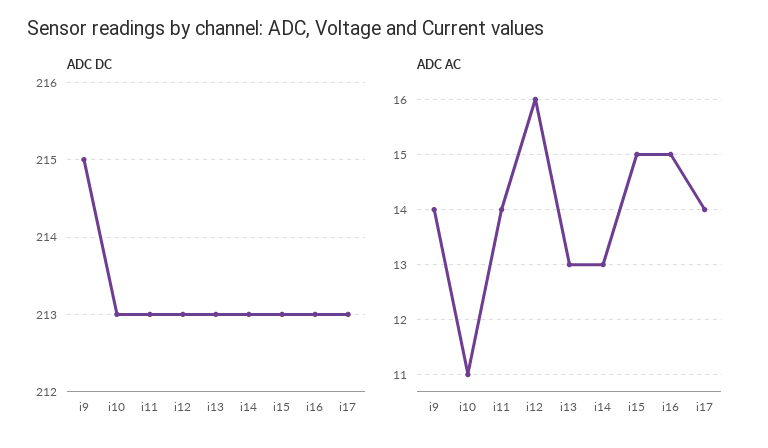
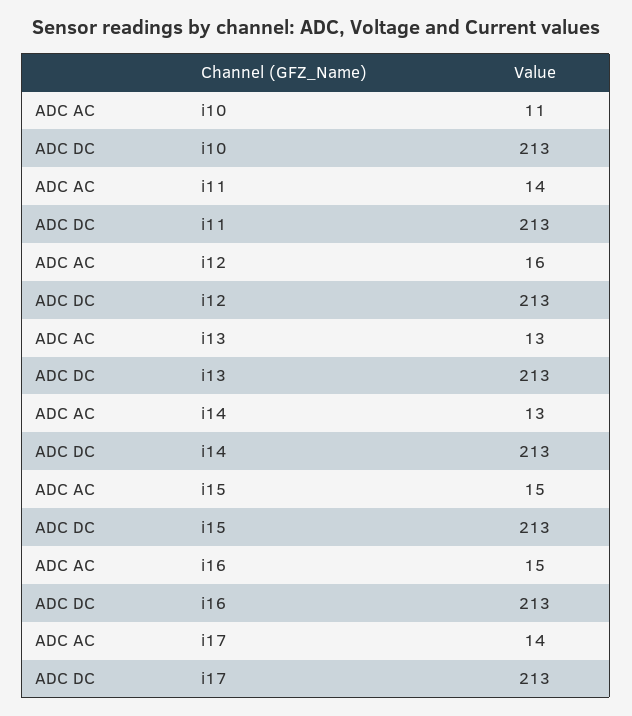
ADC DC, i9: 215 -> none
ADC AC, i9: 14 -> none

